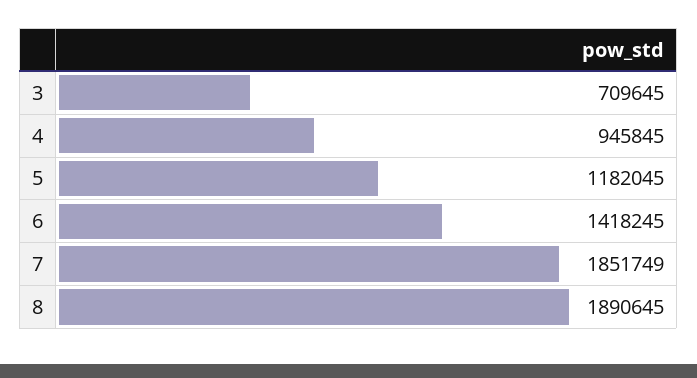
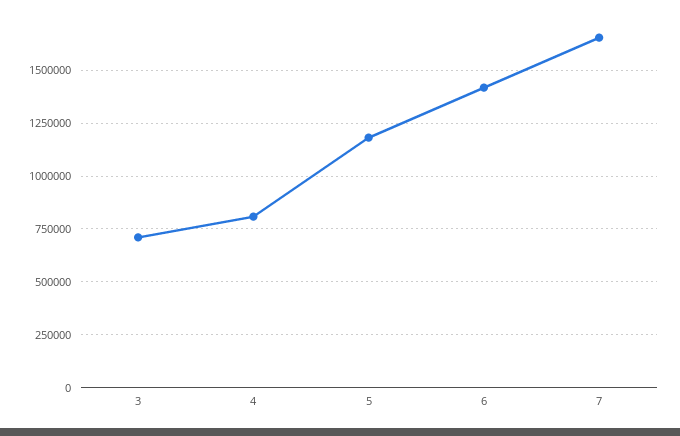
4: 945845 -> 800000
7: 1851749 -> 1650000
8: 1890645 -> none

